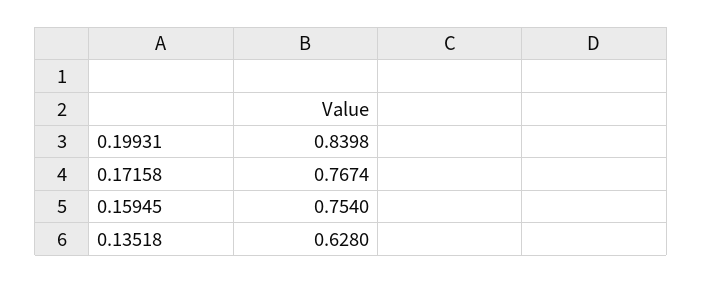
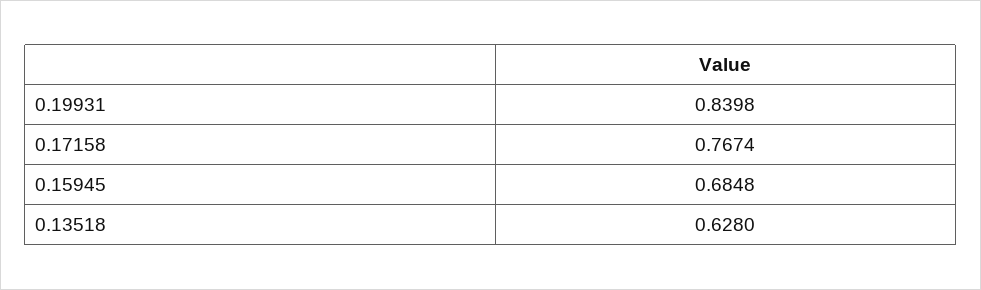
0.15945: 0.754 -> 0.6848

